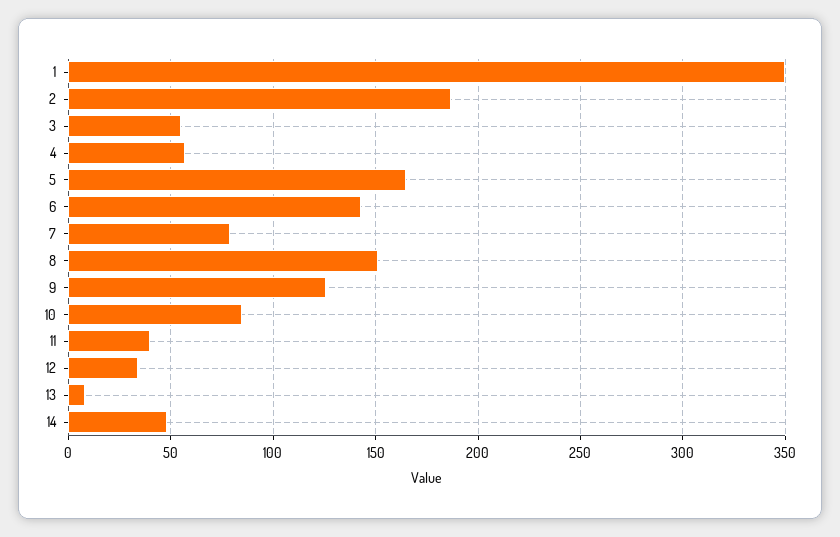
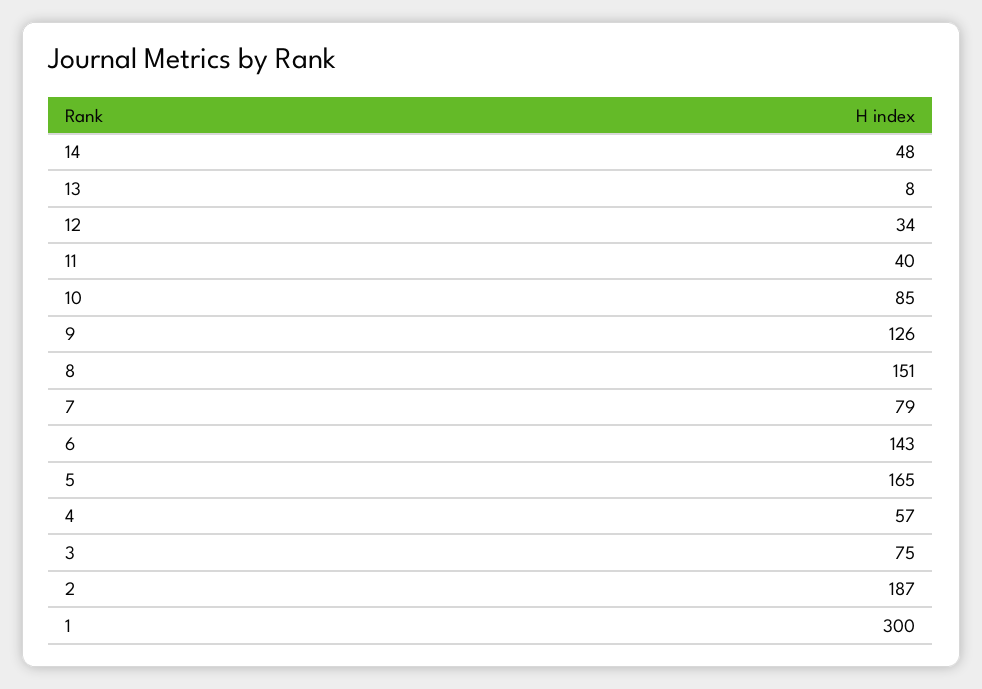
1: 350 -> 300
3: 55 -> 75

